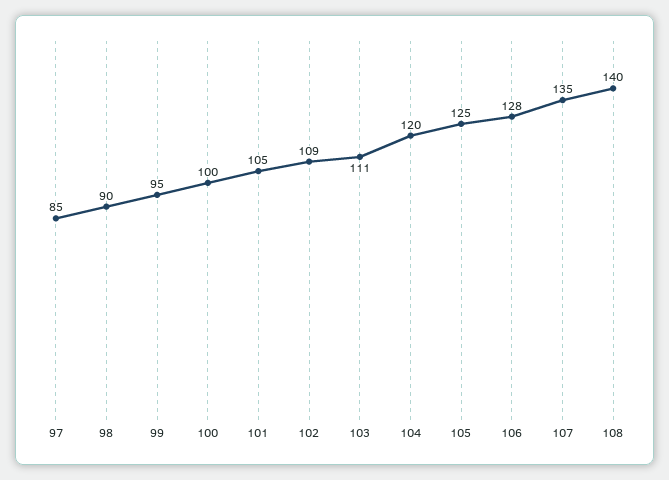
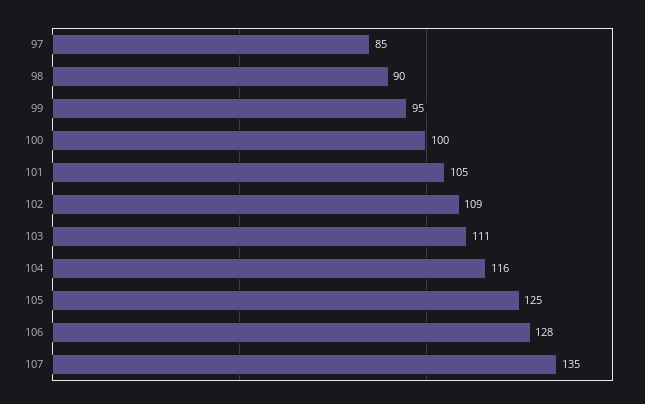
104: 120 -> 116
108: 140 -> none

